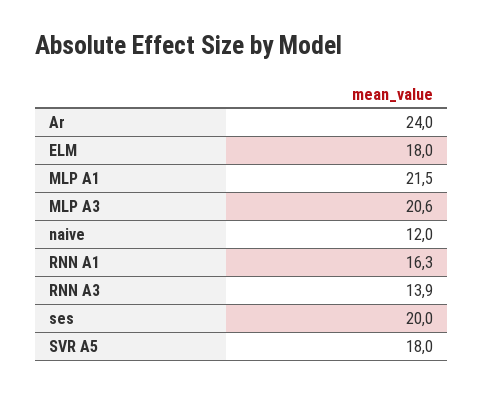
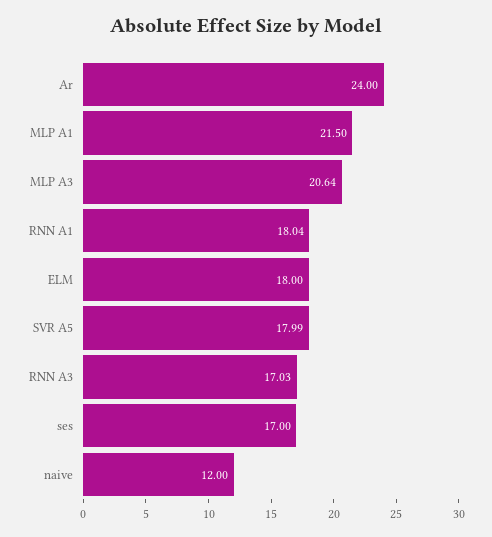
RNN A1: 16.3 -> 18.04
RNN A3: 13.9 -> 17.03
ses: 20 -> 17

